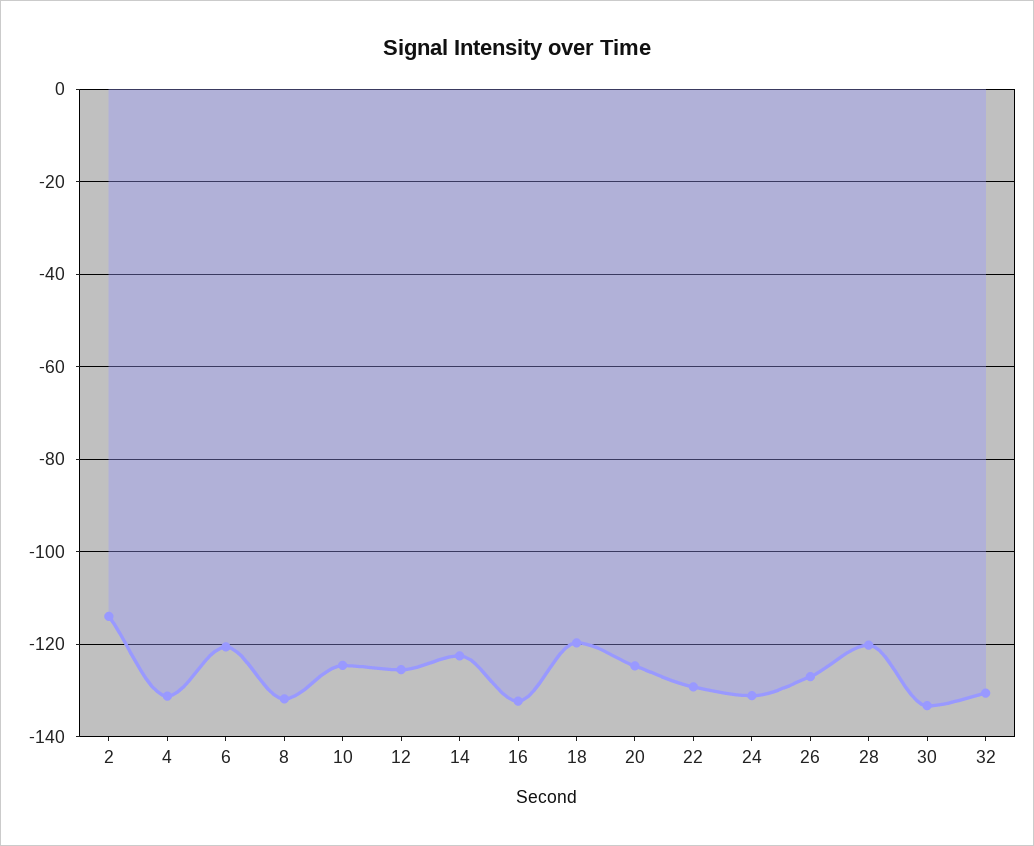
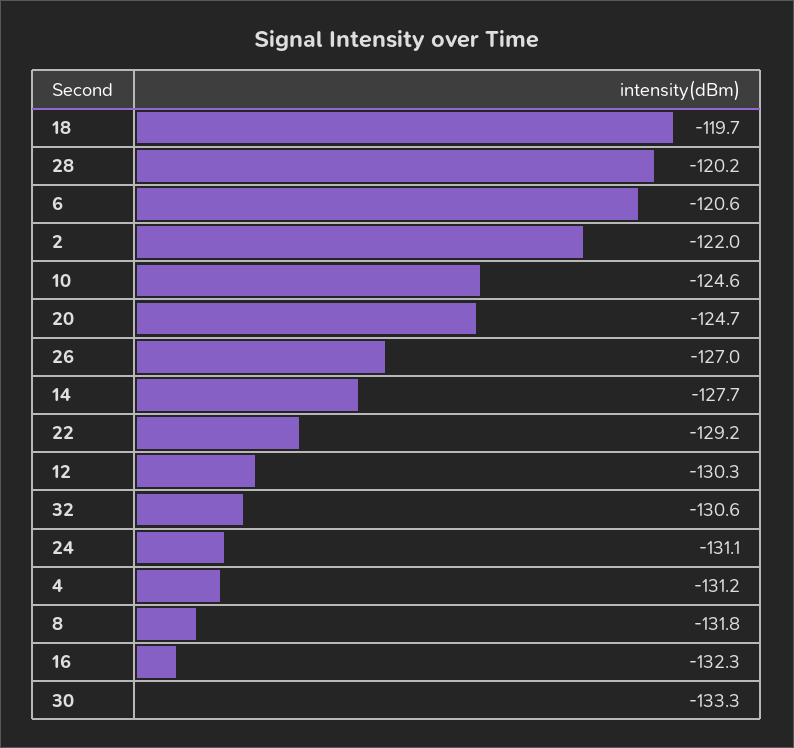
2: -114 -> -122
12: -126 -> -130.3
14: -122 -> -127.7

